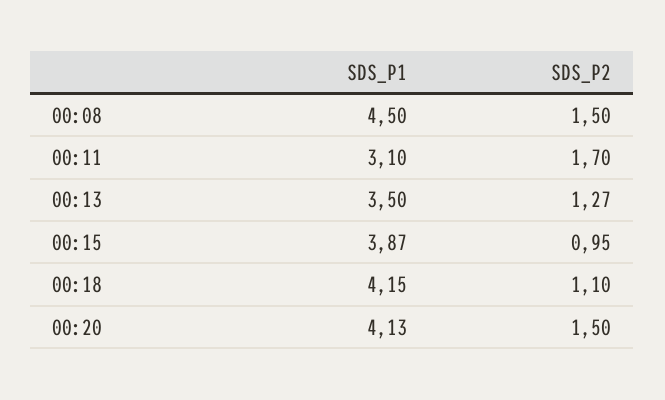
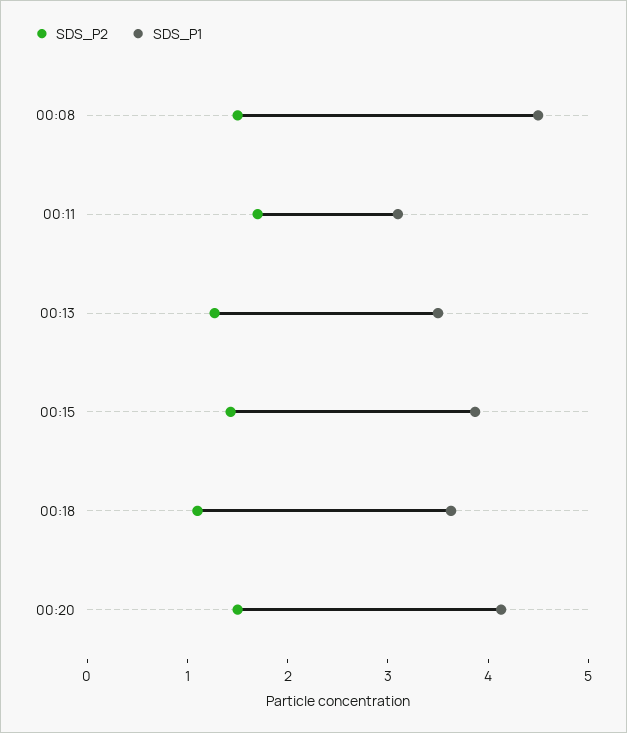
SDS_P2, 00:15: 0.95 -> 1.4
SDS_P1, 00:18: 4.15 -> 3.6

